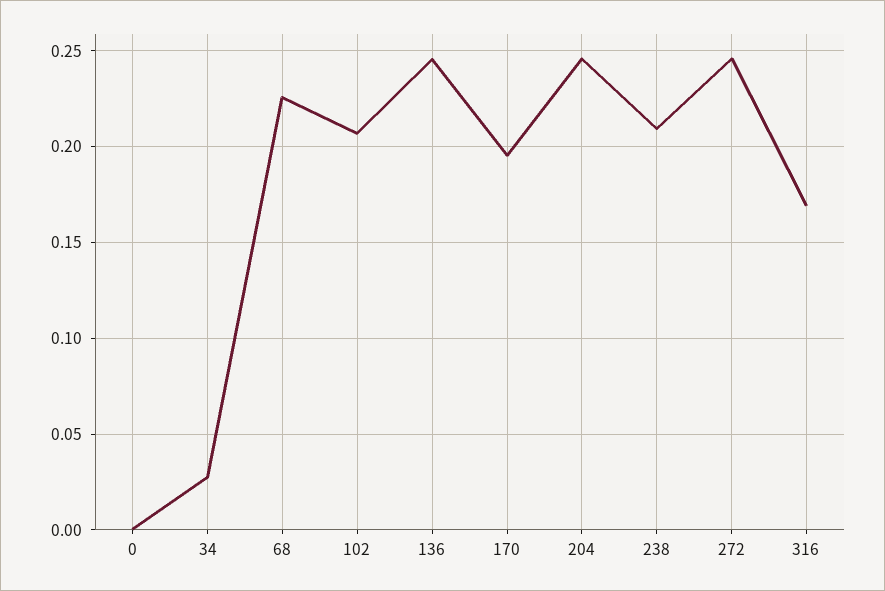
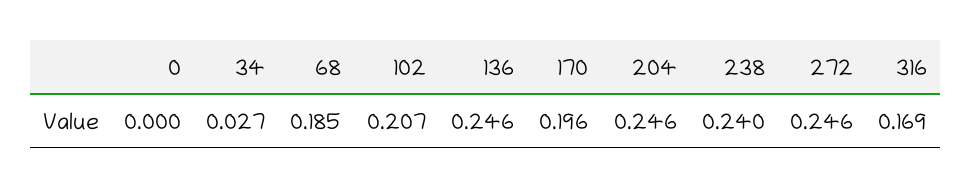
68: 0.225 -> 0.185
238: 0.21 -> 0.24

